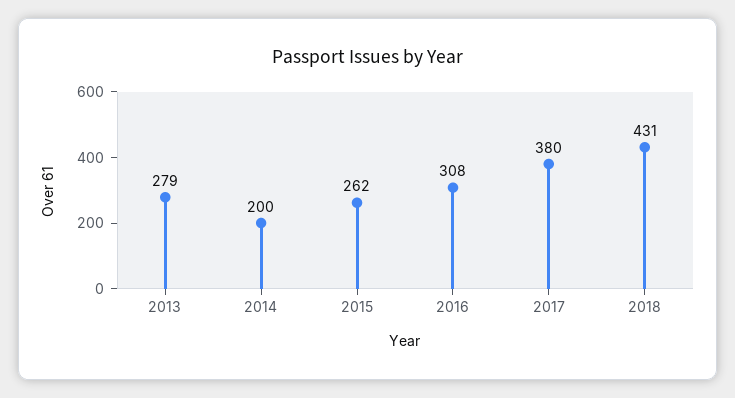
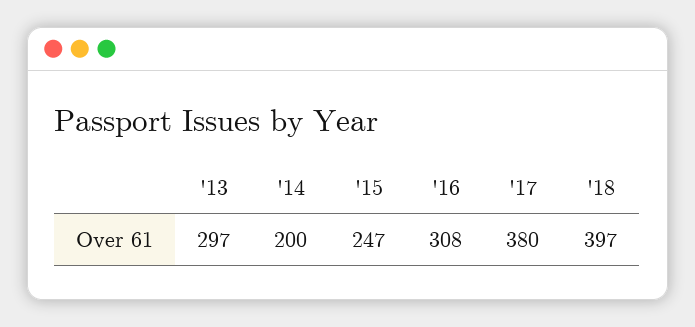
2013: 279 -> 297
2015: 262 -> 247
2018: 431 -> 397

